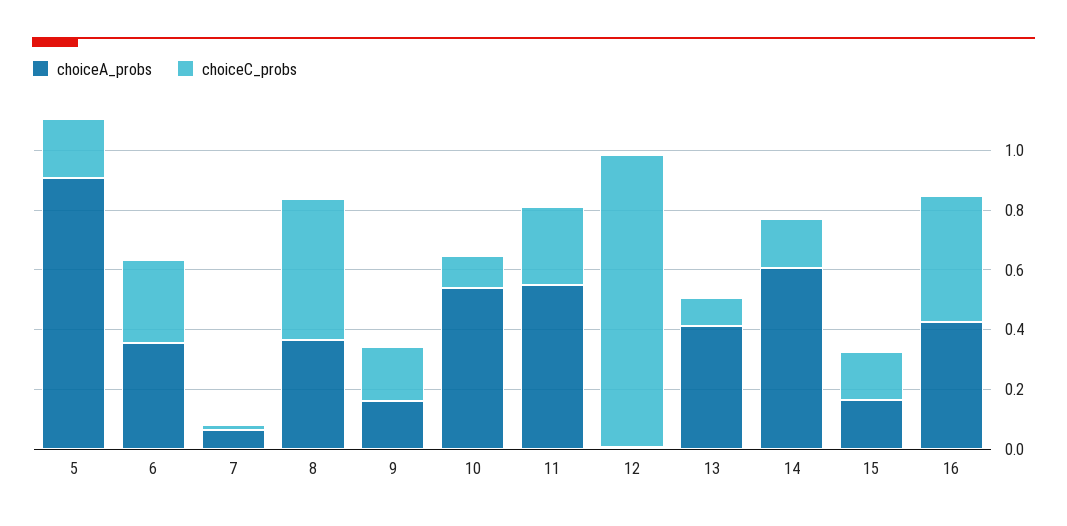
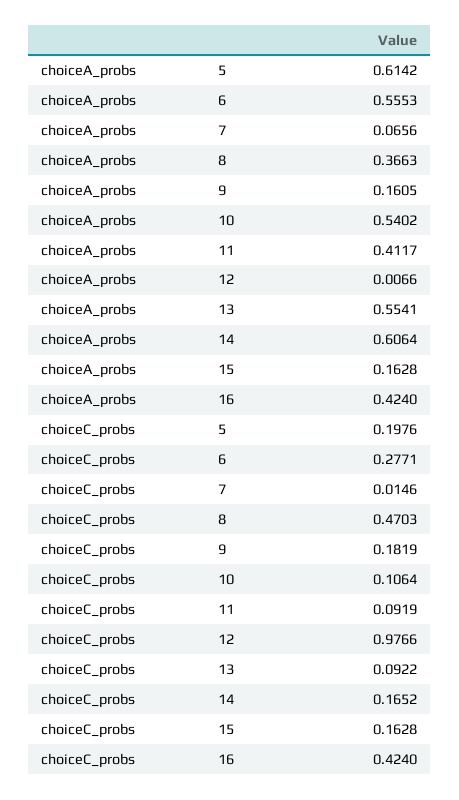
choiceA_probs, 5: 0.9 -> 0.6142
choiceA_probs, 6: 0.35 -> 0.5553
choiceA_probs, 11: 0.55 -> 0.4117
choiceC_probs, 11: 0.25 -> 0.0919
choiceA_probs, 13: 0.4 -> 0.5541

